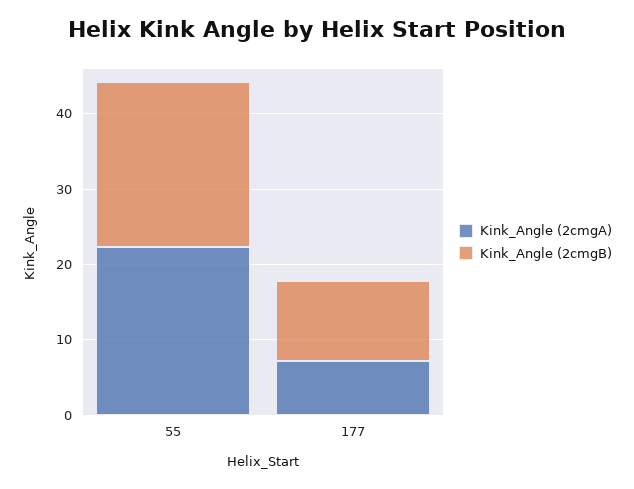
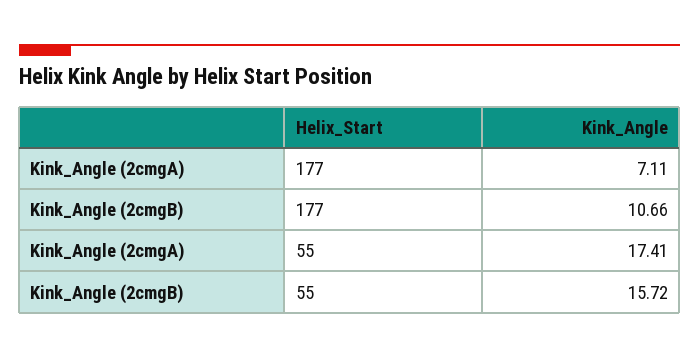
Kink_Angle (2cmgA), 55: 22 -> 17.41
Kink_Angle (2cmgB), 55: 22 -> 15.72

